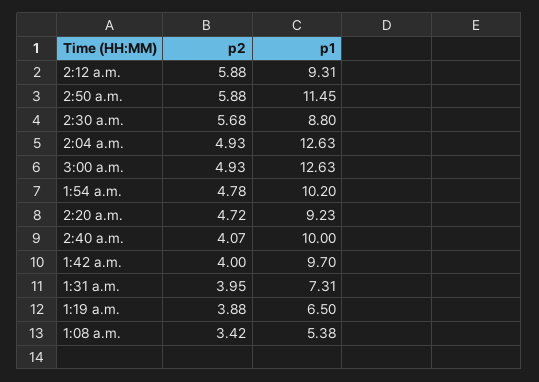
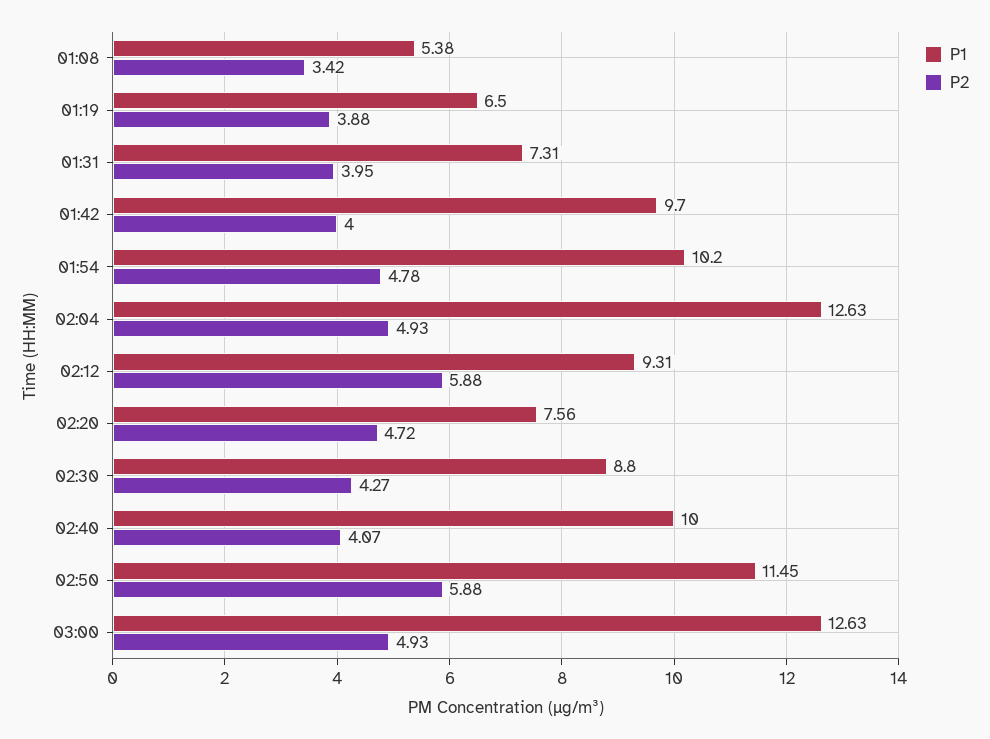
p2, 2:30 a.m.: 5.68 -> 4.27
p1, 2:20 a.m.: 9.23 -> 7.56

